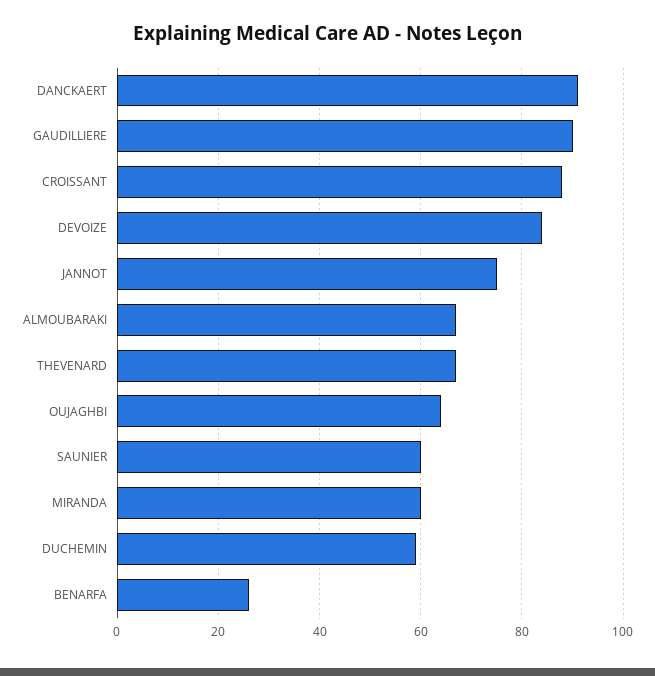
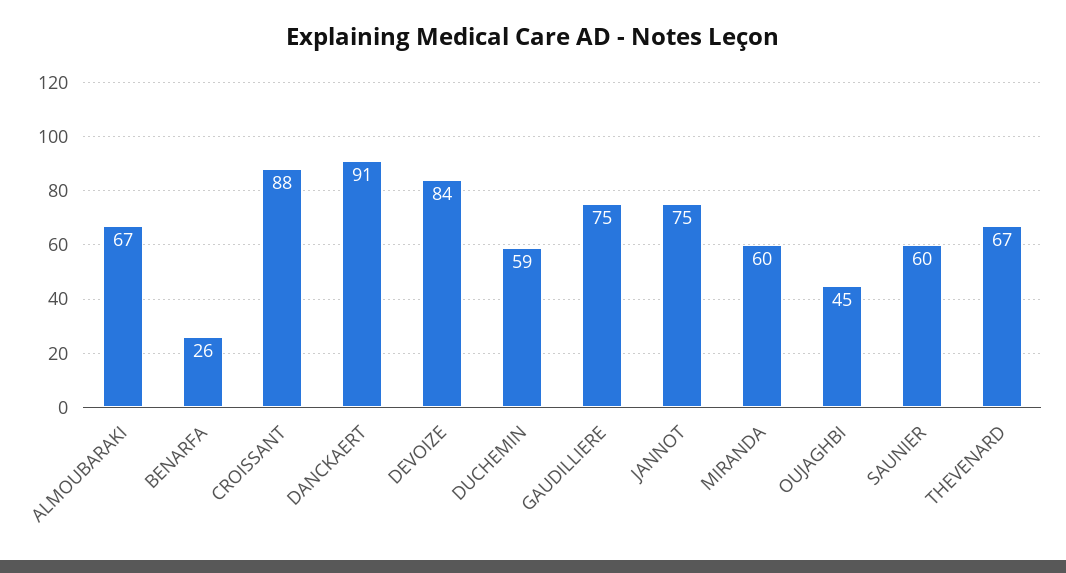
GAUDILLIERE: 90 -> 75
OUJAGHBI: 65 -> 45

